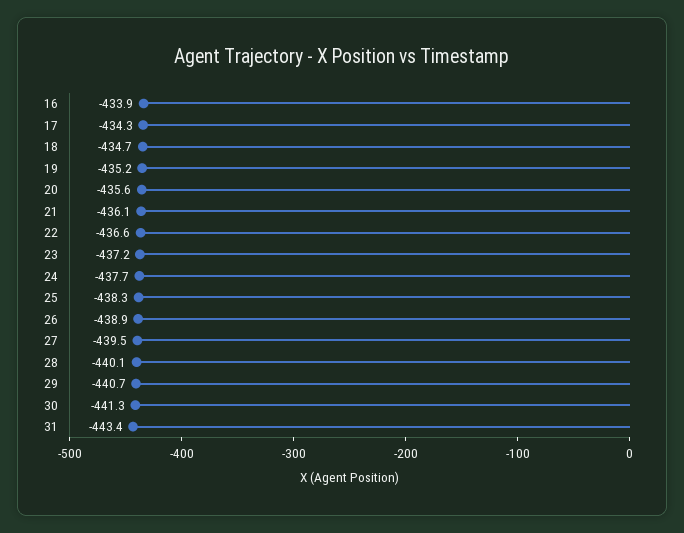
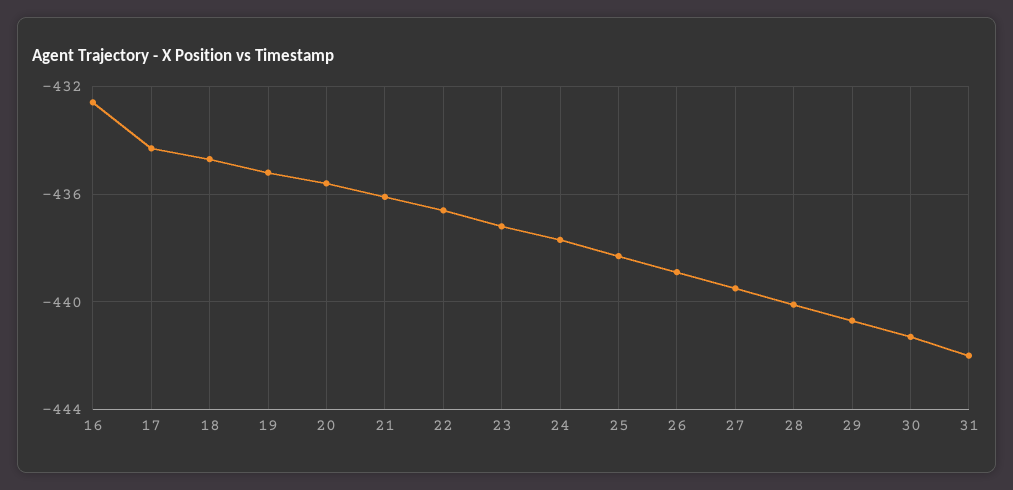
16: -433.9 -> -432.5
31: -443.4 -> -442

